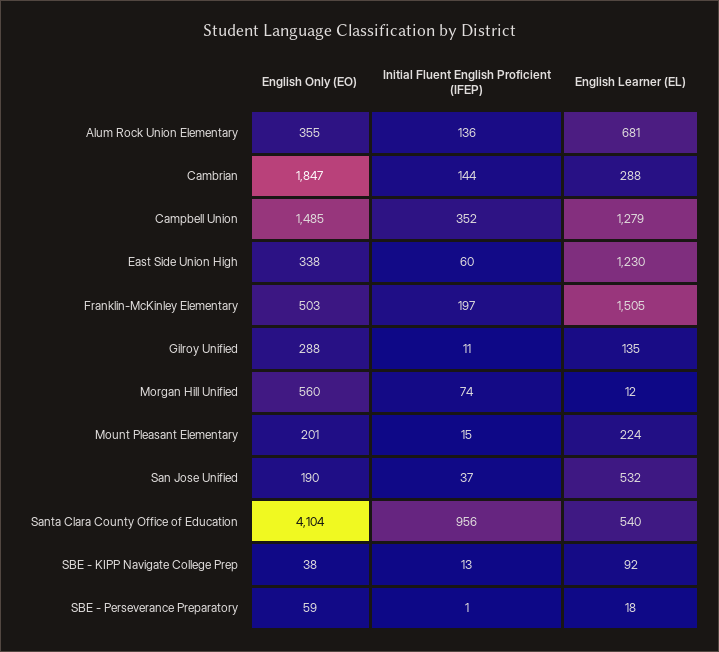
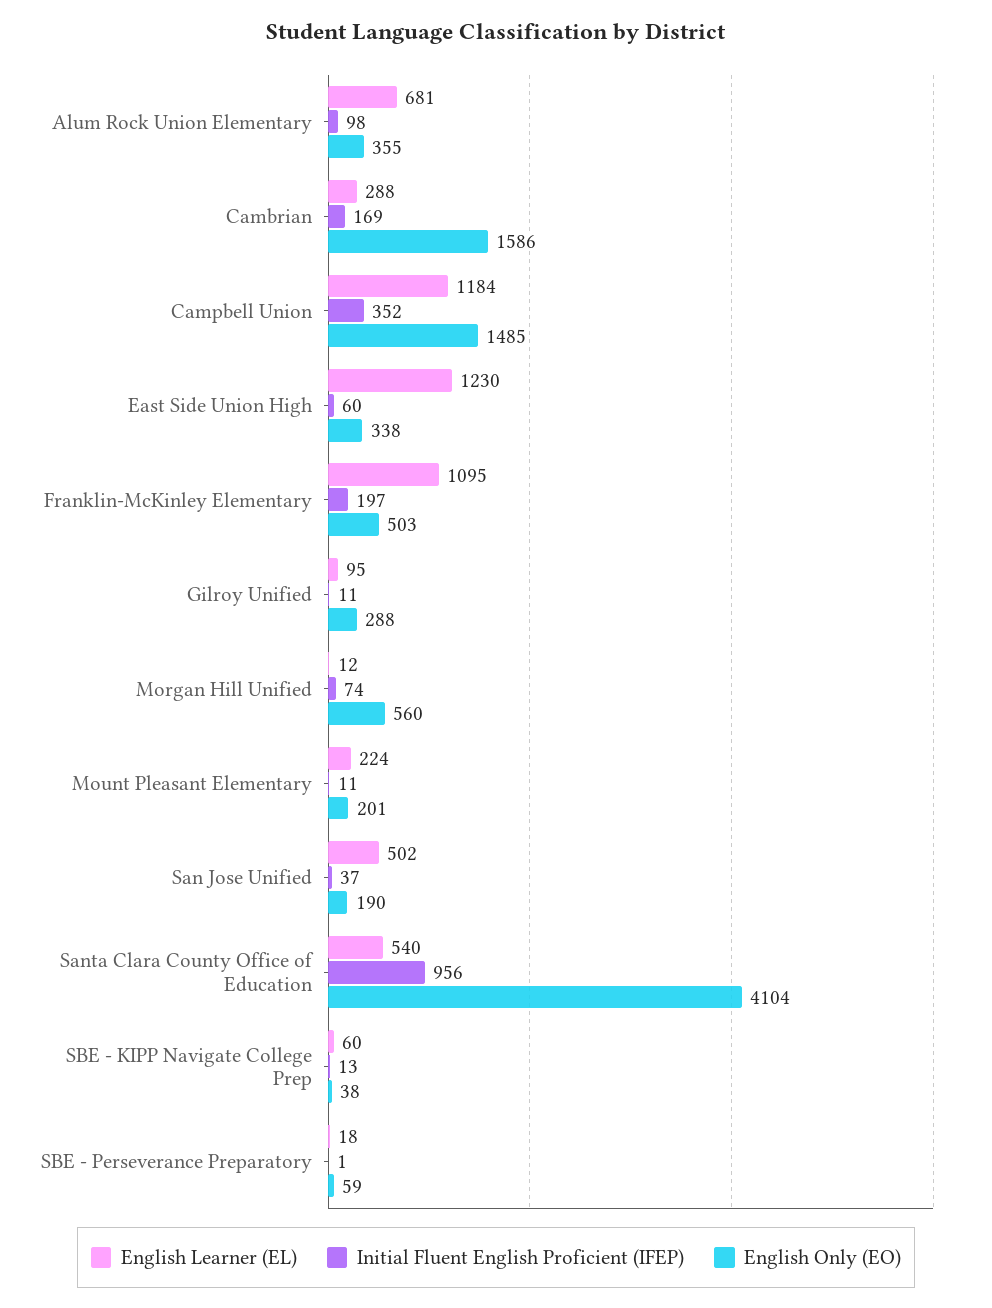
Initial Fluent English Proficient (IFEP), Alum Rock Union Elementary: 136 -> 98
English Only (EO), Cambrian: 1847 -> 1586
Initial Fluent English Proficient (IFEP), Cambrian: 144 -> 169
English Learner (EL), Campbell Union: 1279 -> 1184
English Learner (EL), Franklin-McKinley Elementary: 1505 -> 1095
English Learner (EL), Gilroy Unified: 135 -> 95
Initial Fluent English Proficient (IFEP), Mount Pleasant Elementary: 15 -> 11
English Learner (EL), San Jose Unified: 532 -> 502
English Learner (EL), SBE - KIPP Navigate College Prep: 92 -> 60

